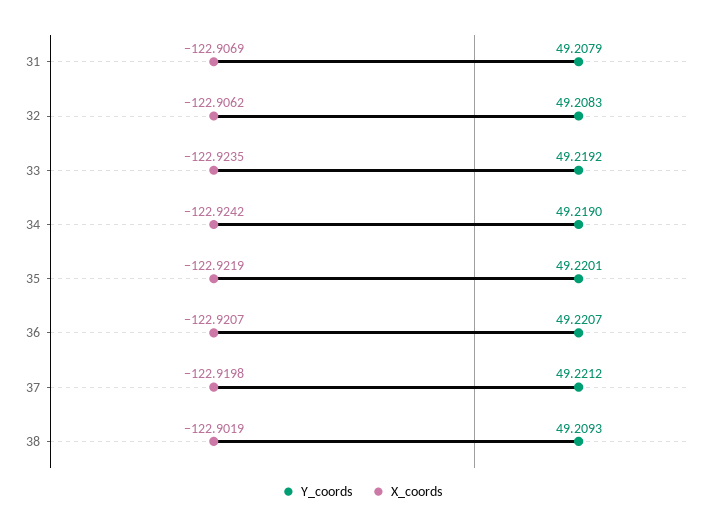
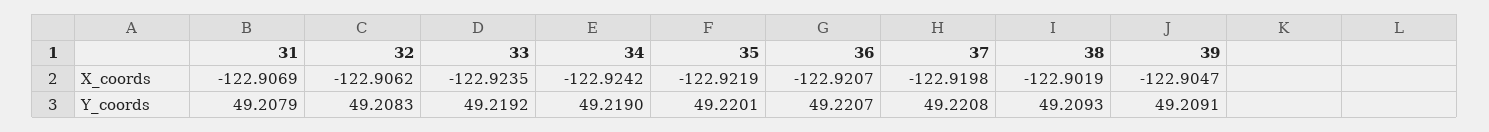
Y_coords, 37: 49.2212 -> 49.2208
X_coords, 39: none -> -122.9047
Y_coords, 39: none -> 49.2091

